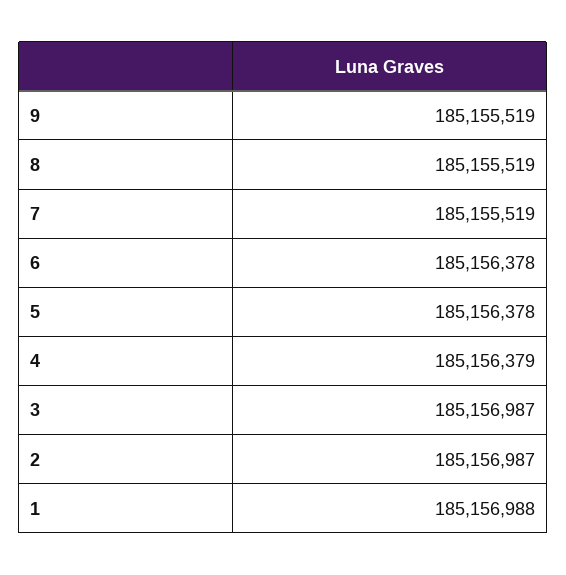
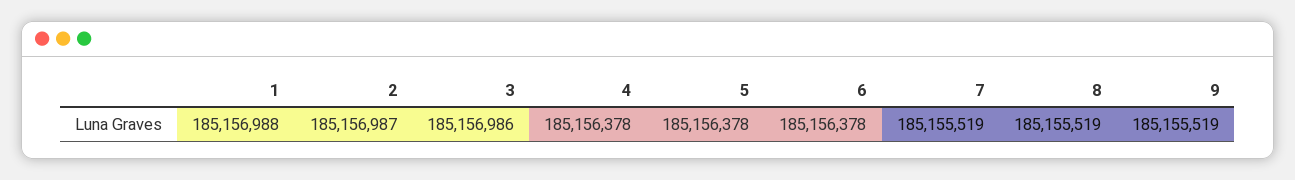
4: 185156379 -> 185156378
3: 185156987 -> 185156986

